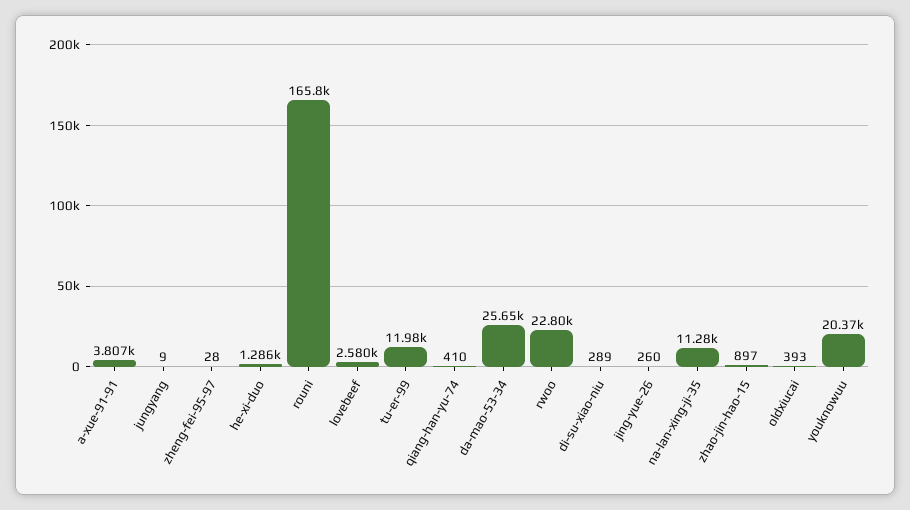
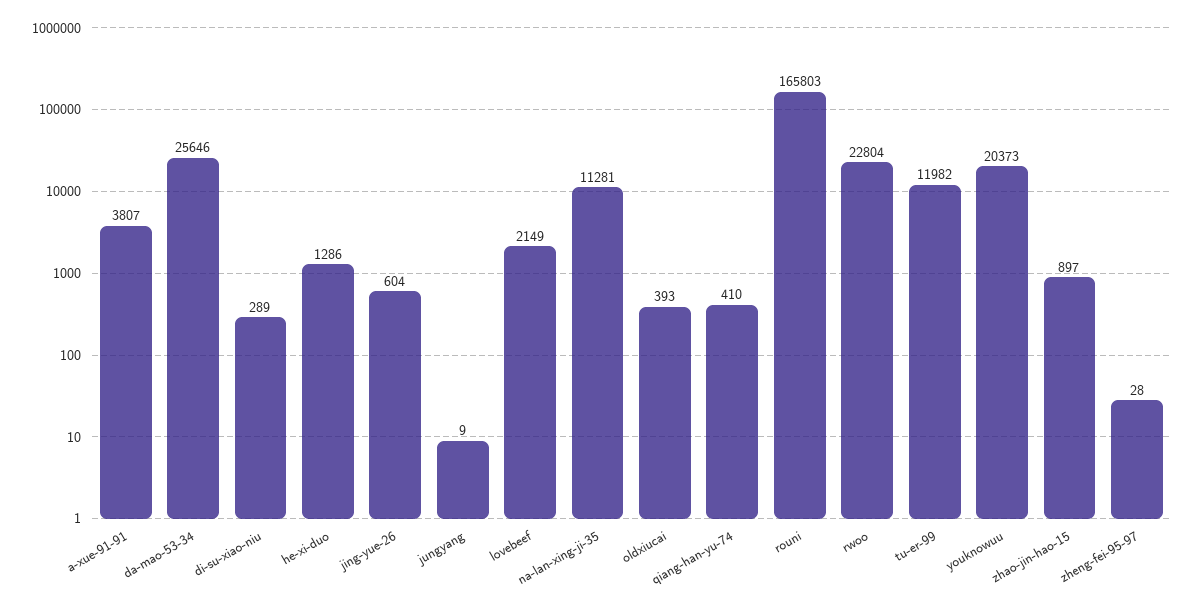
lovebeef: 2580 -> 2149
jing-yue-26: 260 -> 604

